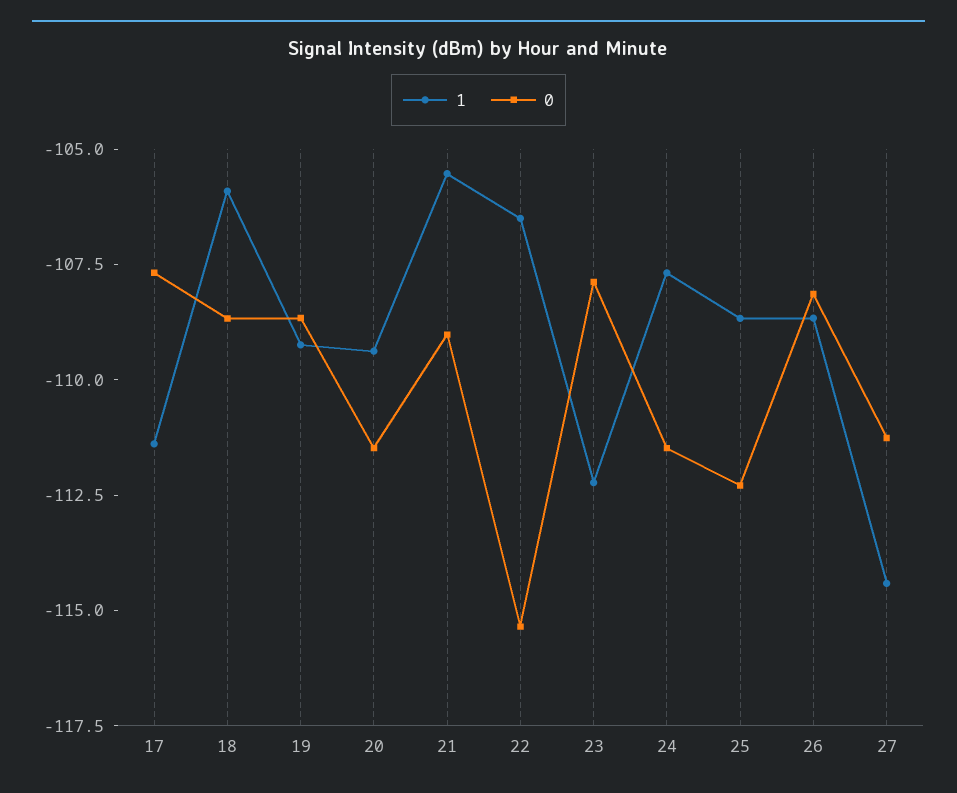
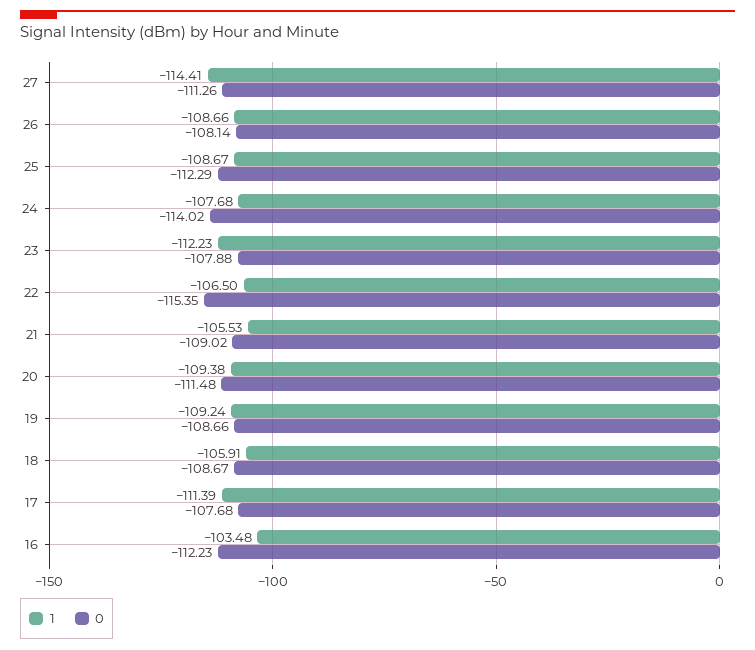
0, 24: -111.5 -> -114.02
1, 16: none -> -103.48
0, 16: none -> -112.23

